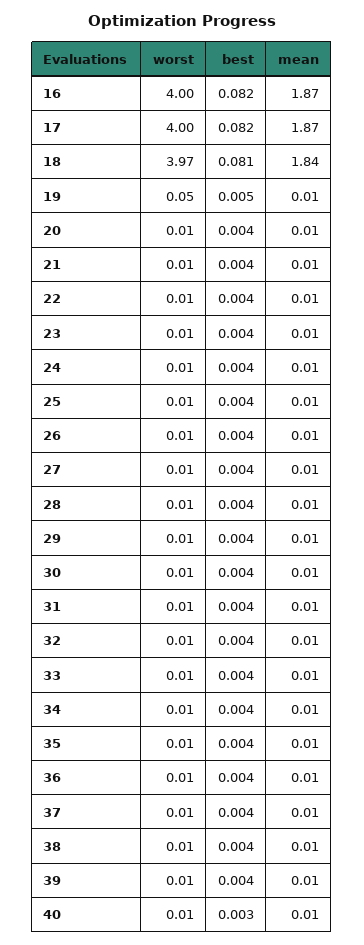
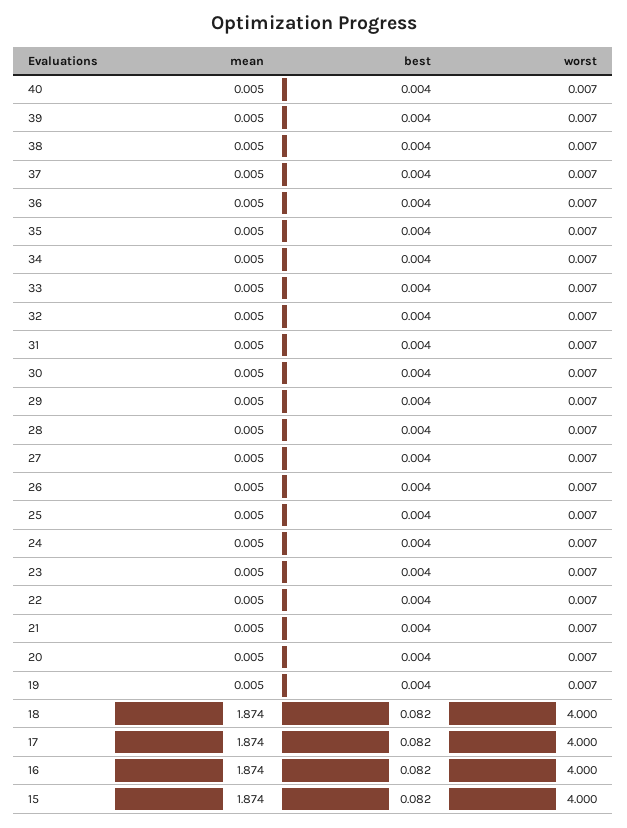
worst, 18: 3.97 -> 4
best, 18: 0.081 -> 0.082
mean, 18: 1.84 -> 1.874
worst, 19: 0.05 -> 0.007
best, 19: 0.005 -> 0.004
best, 40: 0.003 -> 0.004
mean, 15: none -> 1.874
best, 15: none -> 0.082
worst, 15: none -> 4

